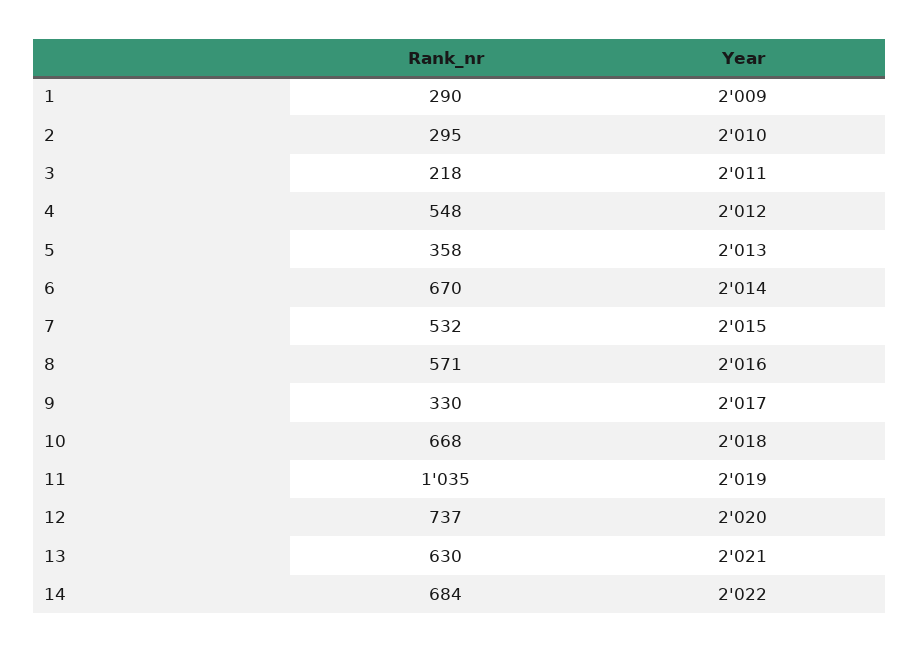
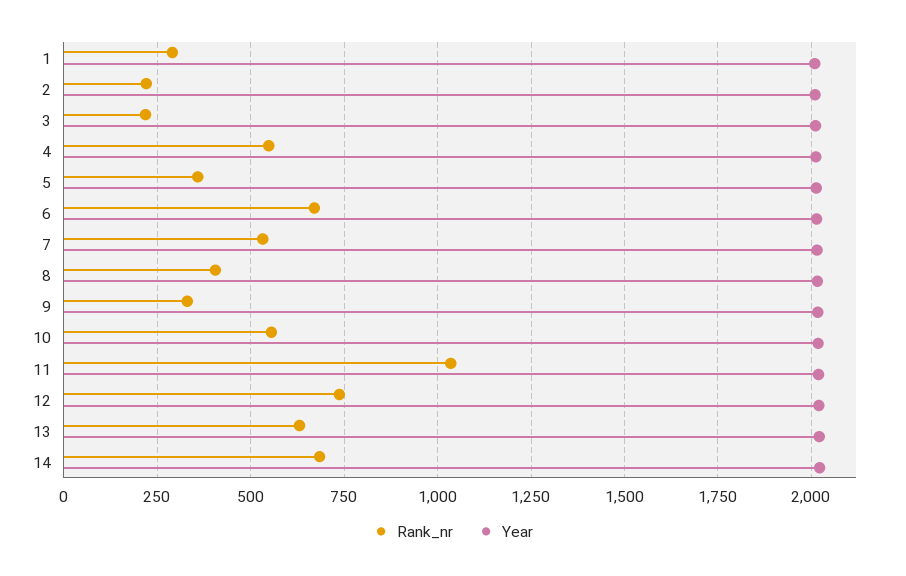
Rank_nr, 2: 295 -> 225
Rank_nr, 8: 571 -> 400
Rank_nr, 10: 668 -> 550

